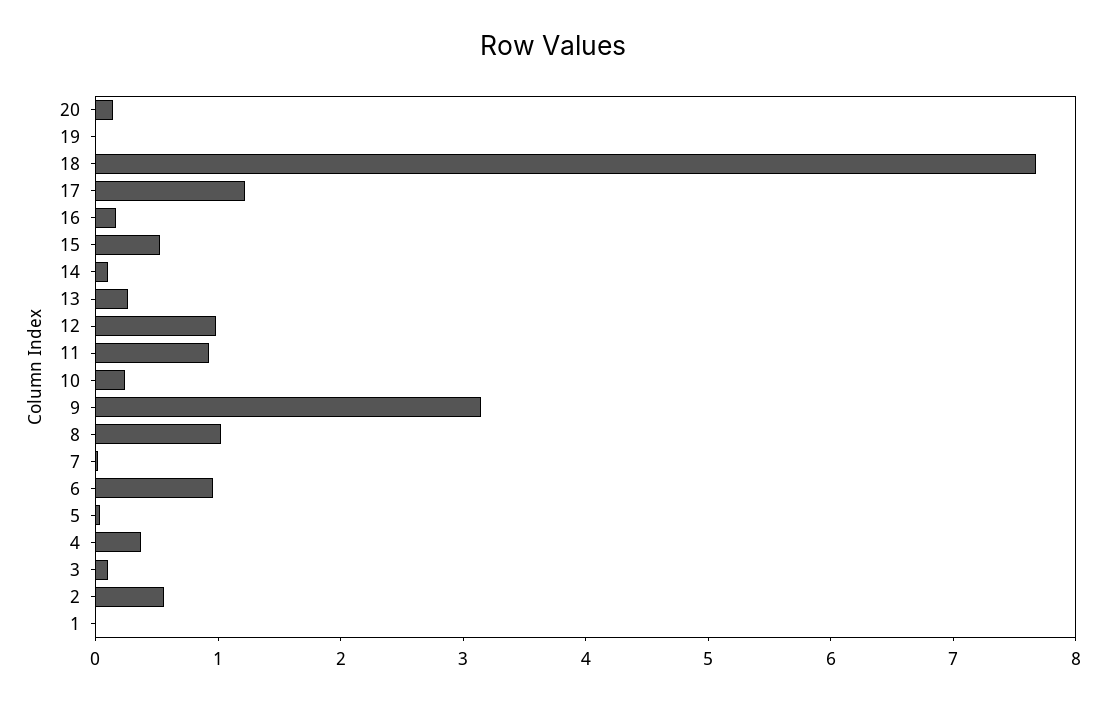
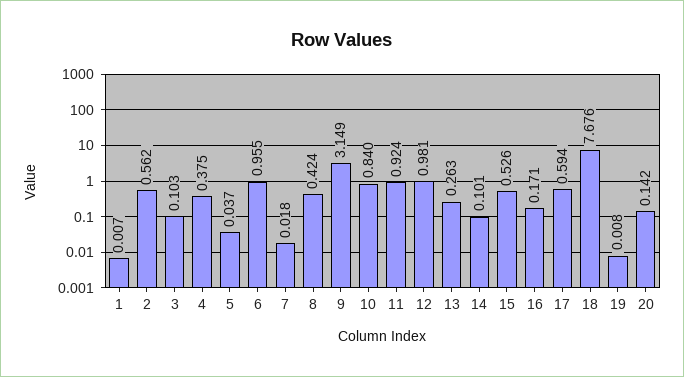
17: 1.2 -> 0.594
10: 0.2 -> 0.84
8: 1 -> 0.424

